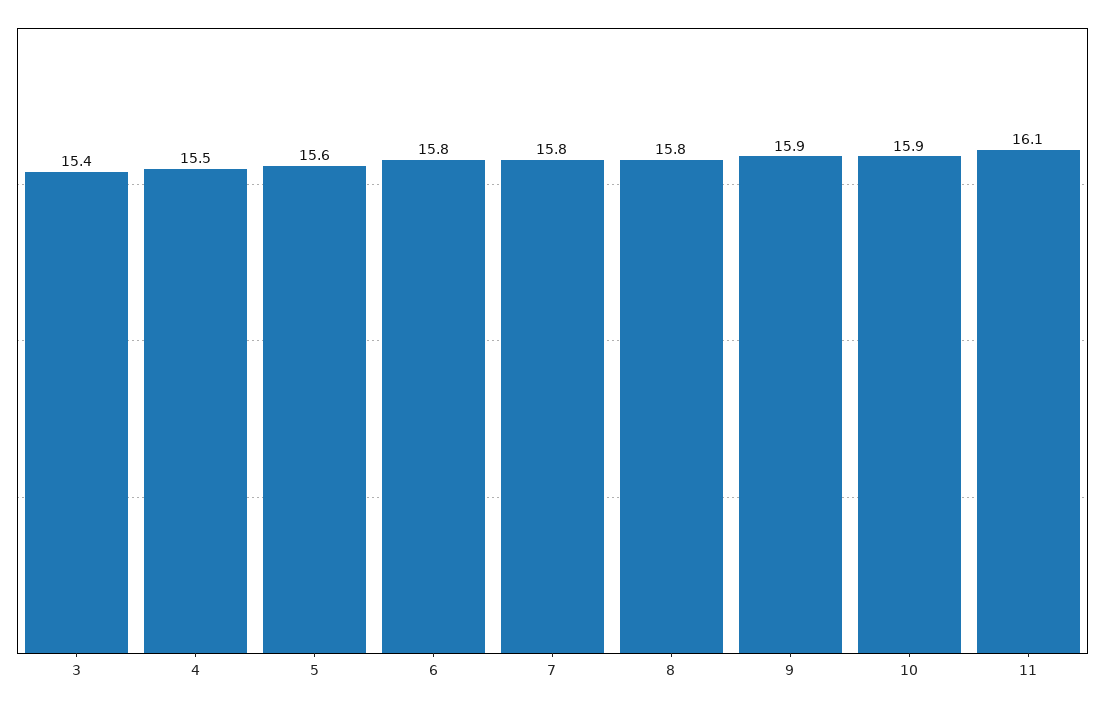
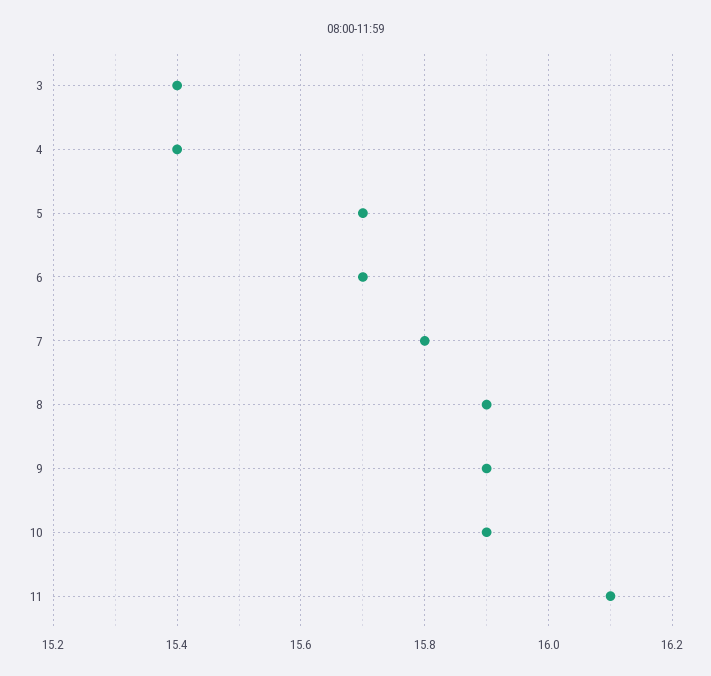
4: 15.5 -> 15.4
5: 15.6 -> 15.7
6: 15.8 -> 15.7
8: 15.8 -> 15.9

